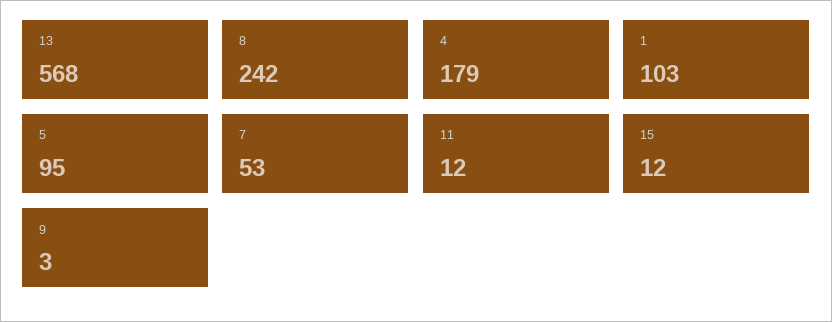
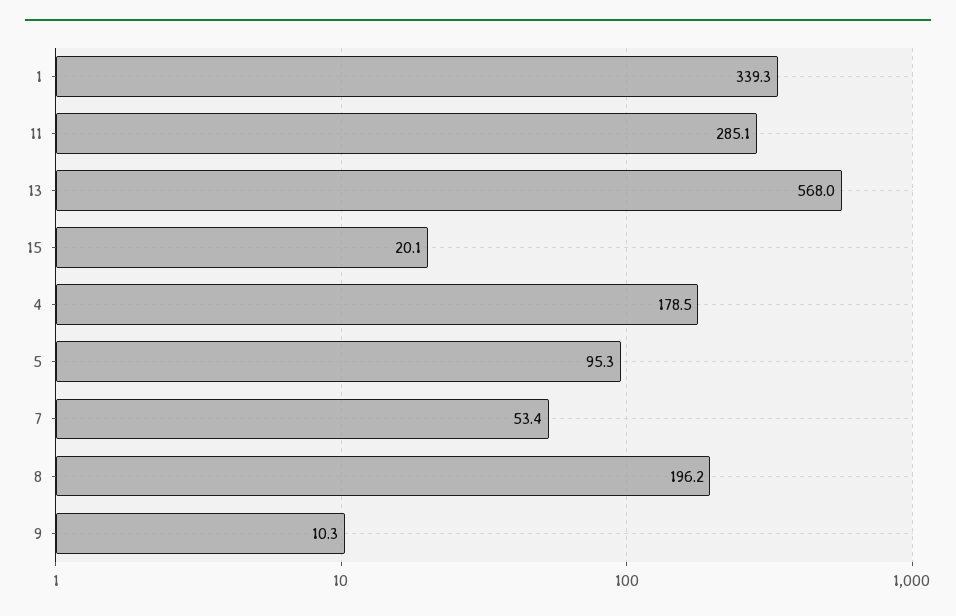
8: 242 -> 196.2
1: 103 -> 339.3
11: 12 -> 285.1
15: 12 -> 20.1
9: 3 -> 10.3

